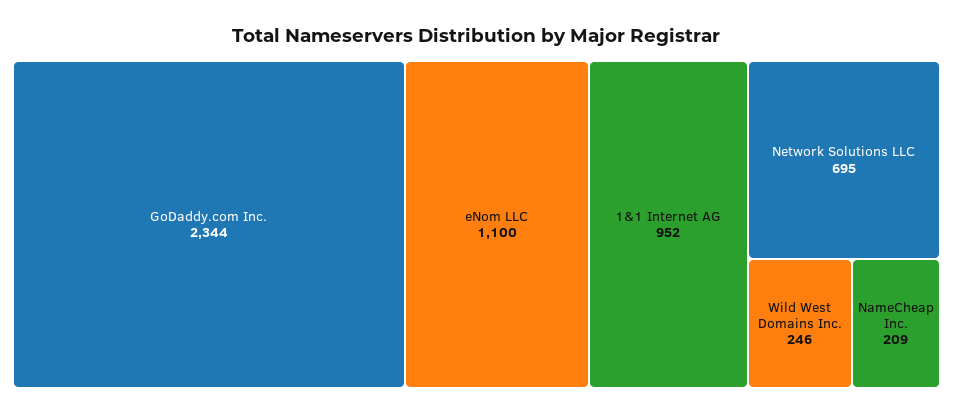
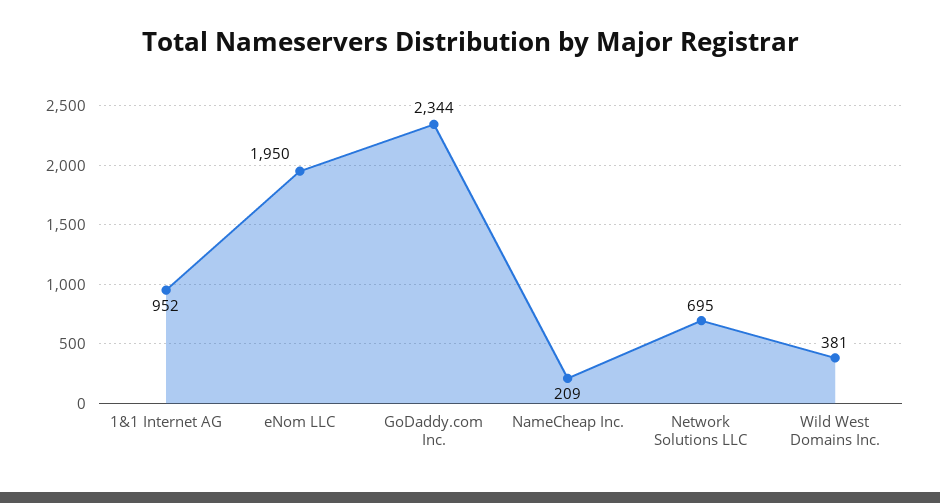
eNom LLC: 1100 -> 1950
Wild West Domains Inc.: 246 -> 381

